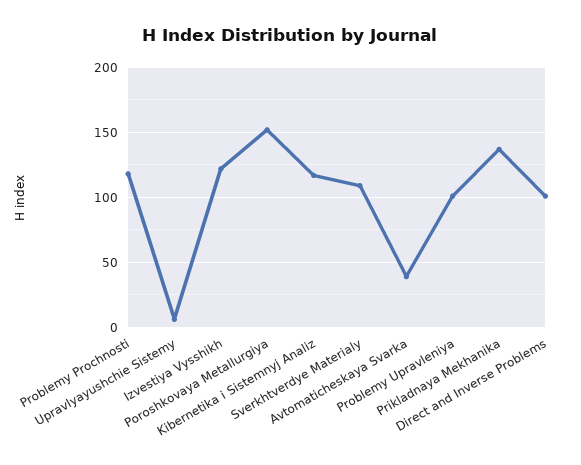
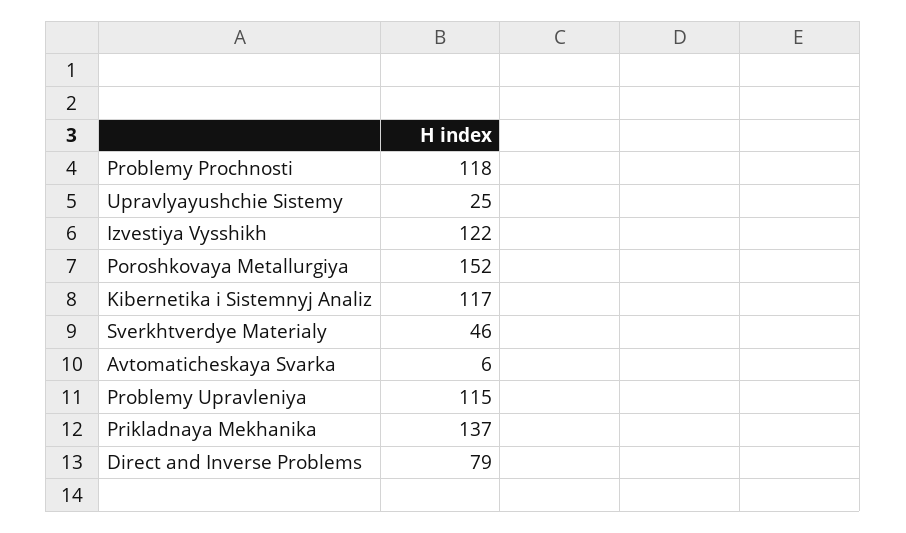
Upravlyayushchie Sistemy: 5 -> 25
Sverkhtverdye Materialy: 110 -> 46
Avtomaticheskaya Svarka: 40 -> 6
Problemy Upravleniya: 100 -> 115
Direct and Inverse Problems: 100 -> 79

